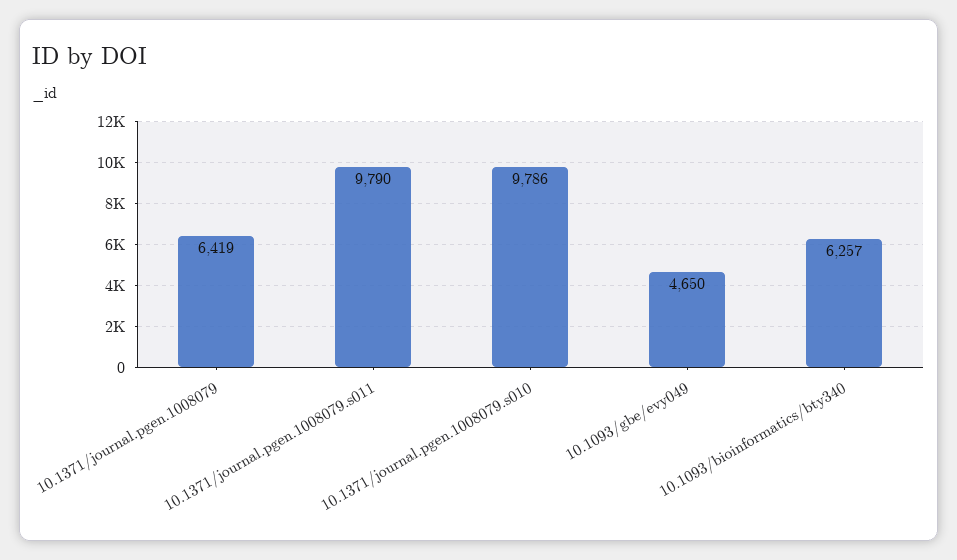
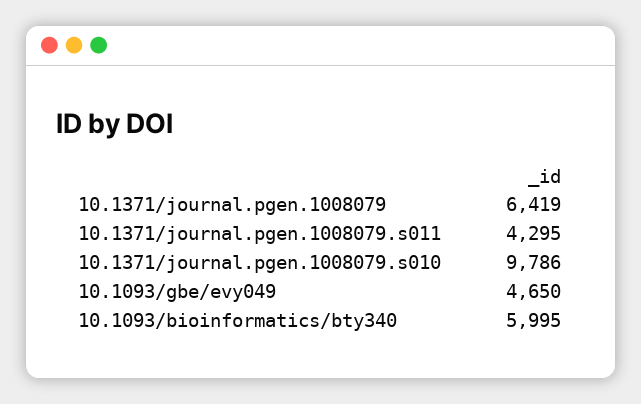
10.1371/journal.pgen.1008079.s011: 9790 -> 4295
10.1093/bioinformatics/bty340: 6257 -> 5995

